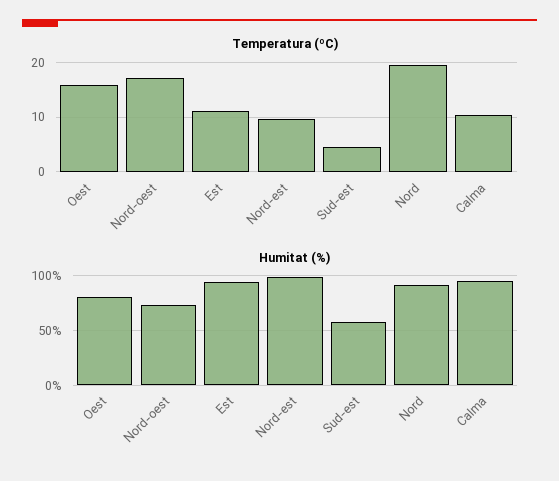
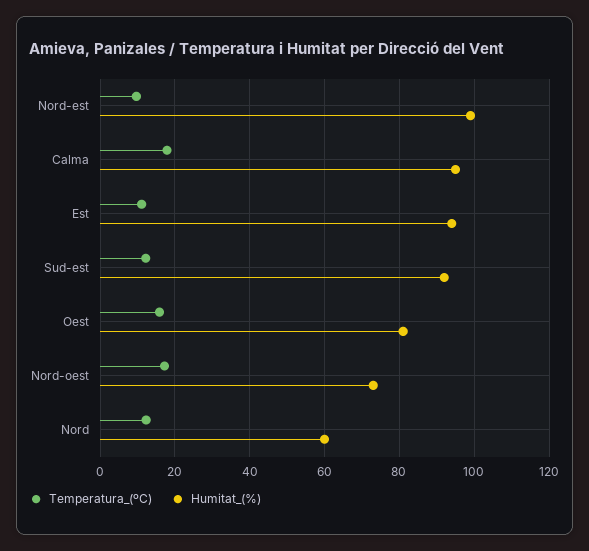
Temperatura (ºC), Sud-est: 4 -> 12
Temperatura (ºC), Nord: 20 -> 12
Temperatura (ºC), Calma: 10 -> 18
Humitat (%), Sud-est: 60 -> 92
Humitat (%), Nord: 90 -> 60

